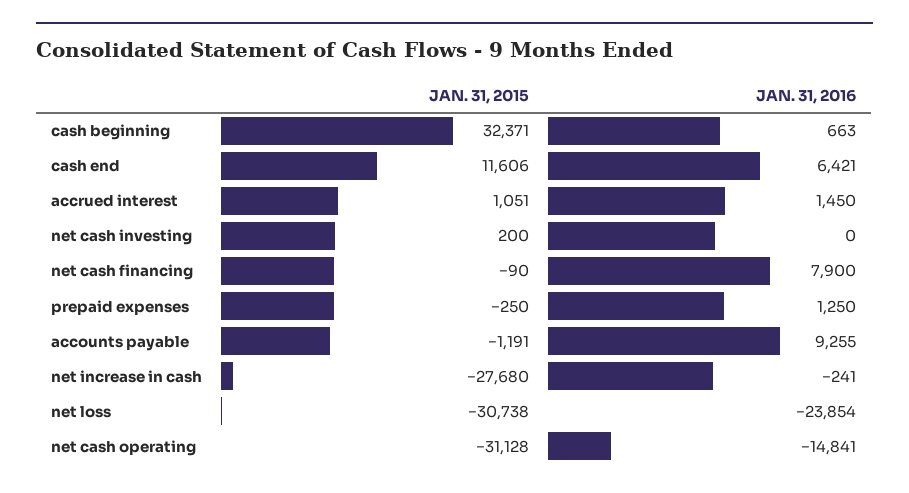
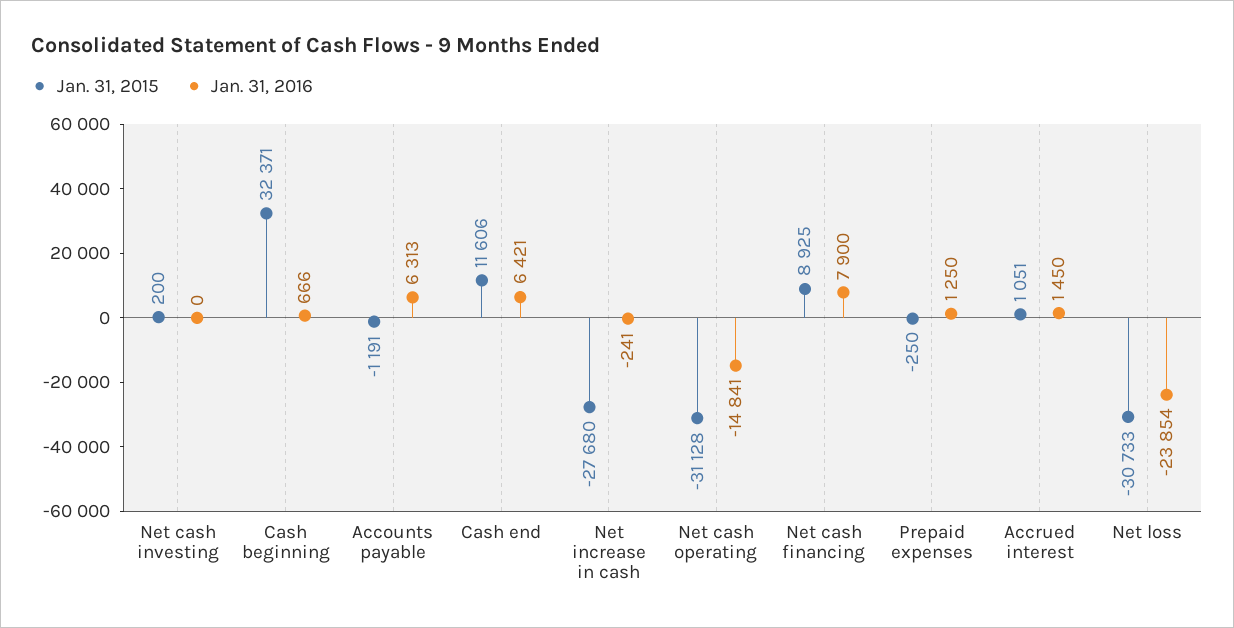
JAN. 31, 2016, cash beginning: 663 -> 666
JAN. 31, 2015, net cash financing: -90 -> 8925
JAN. 31, 2016, accounts payable: 9255 -> 6313
JAN. 31, 2015, net loss: -30738 -> -30733

